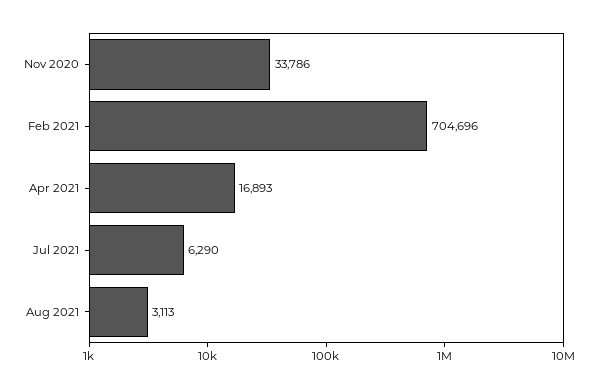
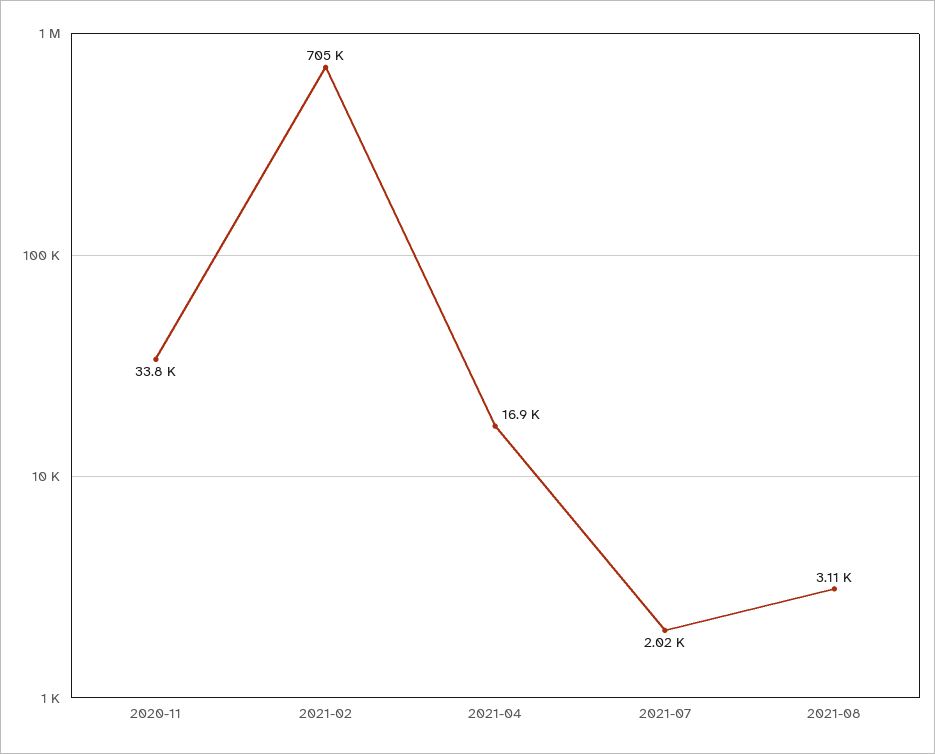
Jul 2021: 6290 -> 2020

